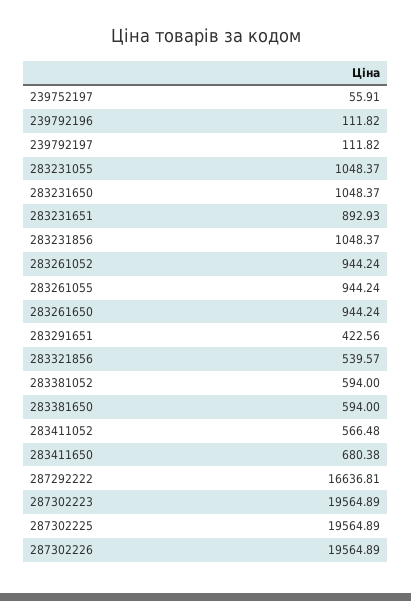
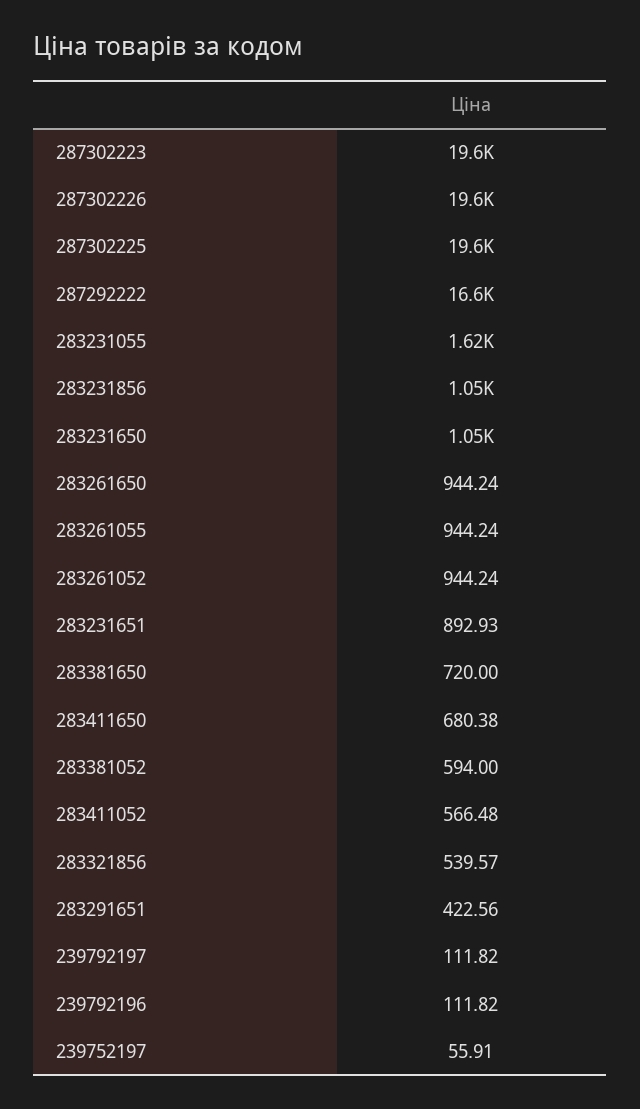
283231055: 1048.37 -> 1620
283381650: 594 -> 720

